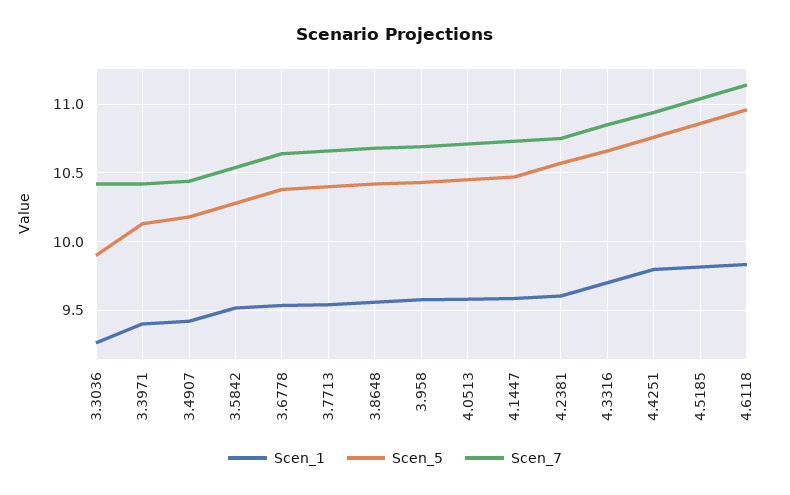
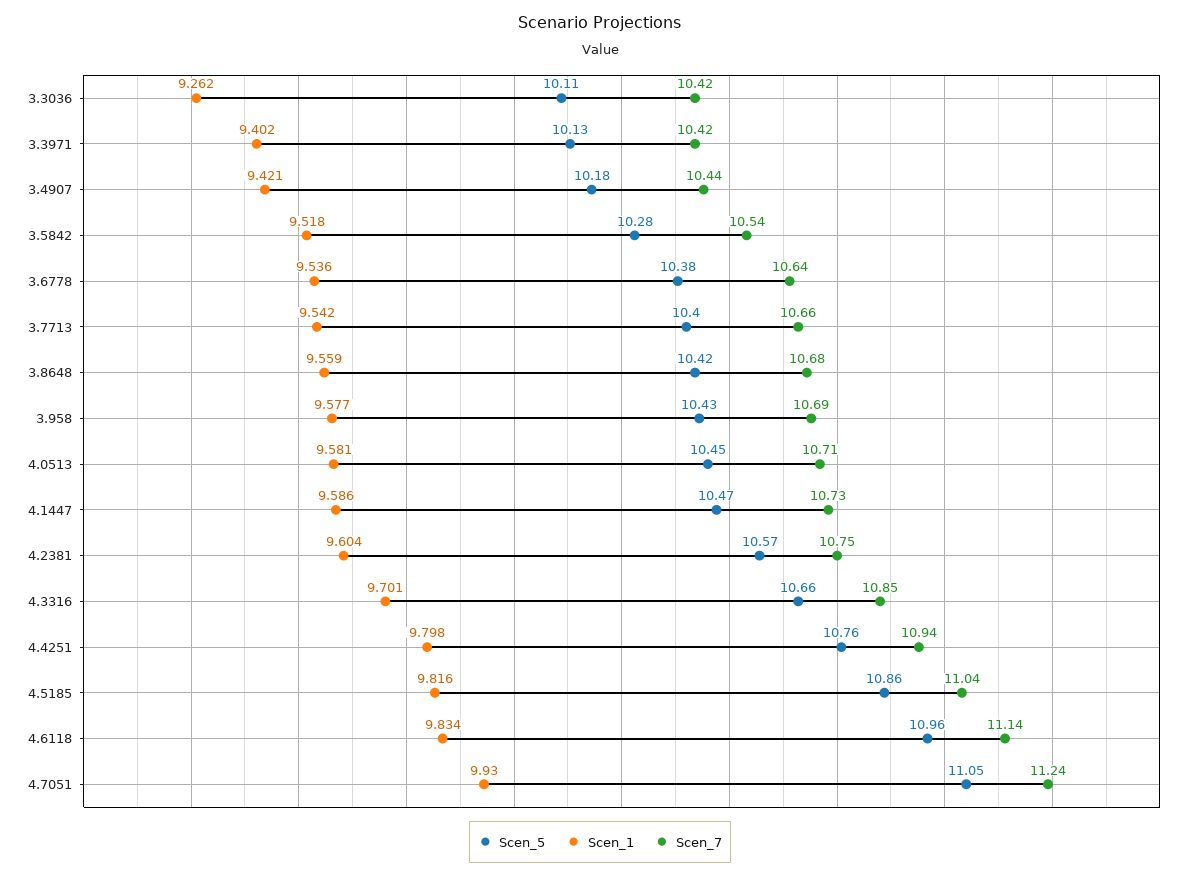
Scen_5, 3.3036: 9.9 -> 10.11
Scen_5, 4.7051: none -> 11.05
Scen_1, 4.7051: none -> 9.93
Scen_7, 4.7051: none -> 11.24

